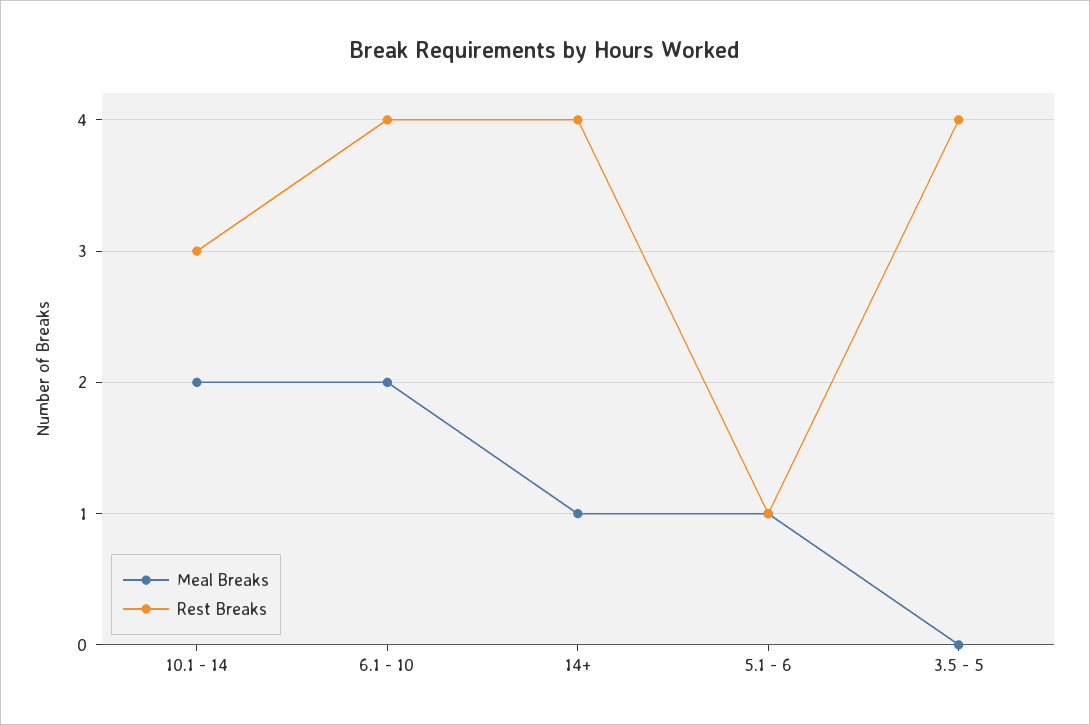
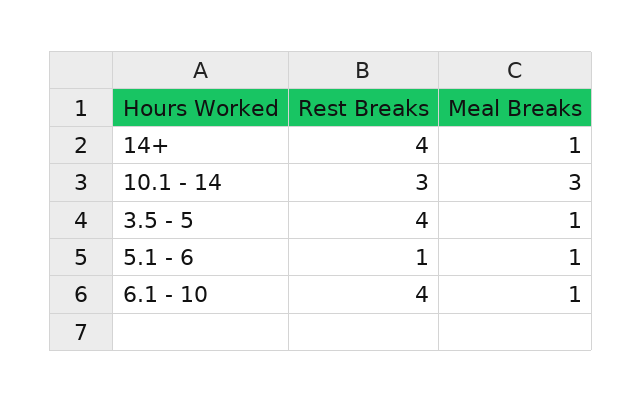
Meal Breaks, 10.1 - 14: 2 -> 3
Meal Breaks, 6.1 - 10: 2 -> 1
Meal Breaks, 3.5 - 5: 0 -> 1

